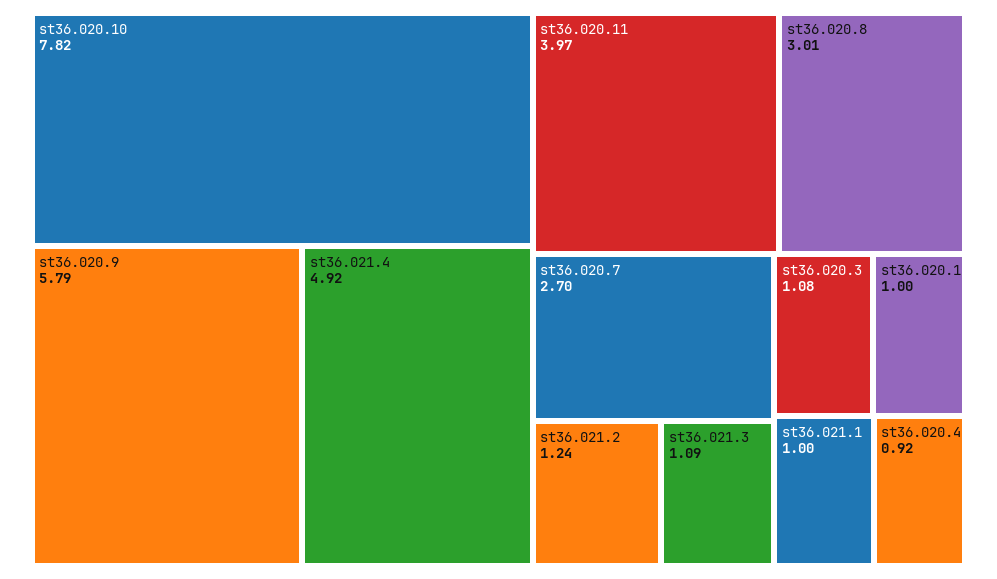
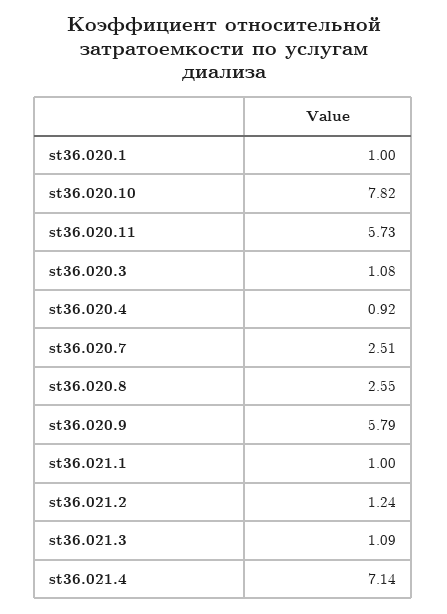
st36.021.4: 4.92 -> 7.14
st36.020.11: 3.97 -> 5.73
st36.020.8: 3.01 -> 2.55
st36.020.7: 2.7 -> 2.51

